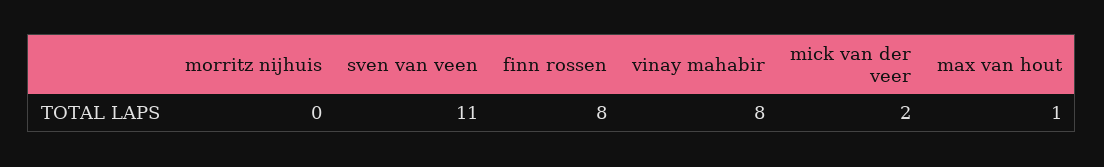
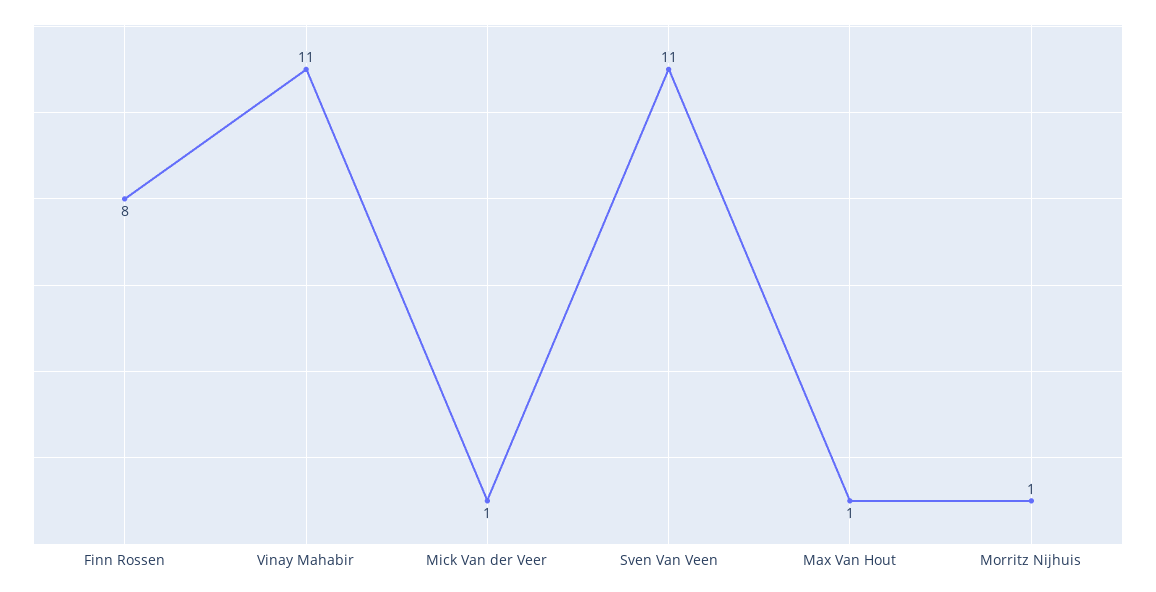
morritz nijhuis: 0 -> 1
vinay mahabir: 8 -> 11
mick van der veer: 2 -> 1

